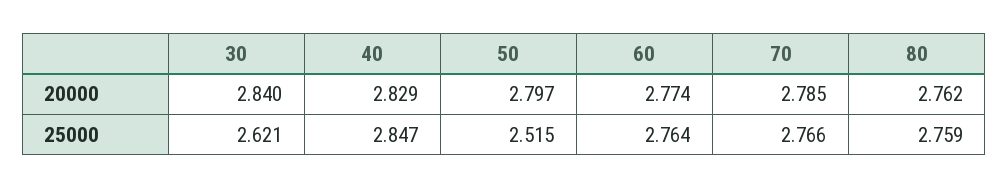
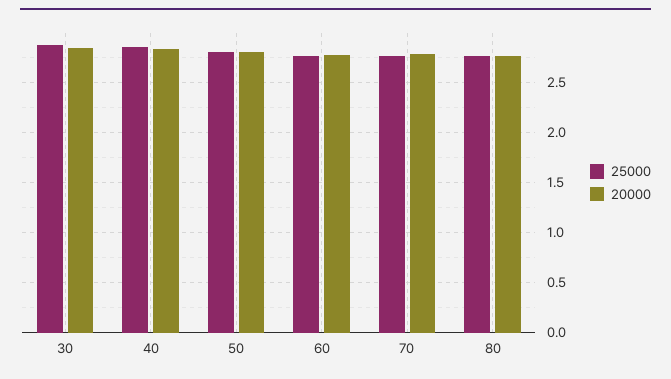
25000, 30: 2.621 -> 2.9
25000, 50: 2.515 -> 2.8

